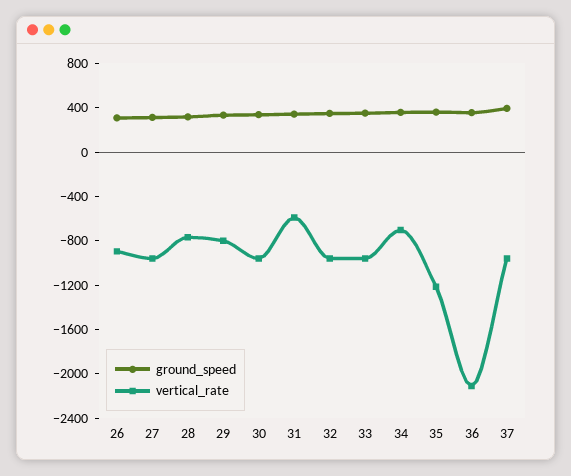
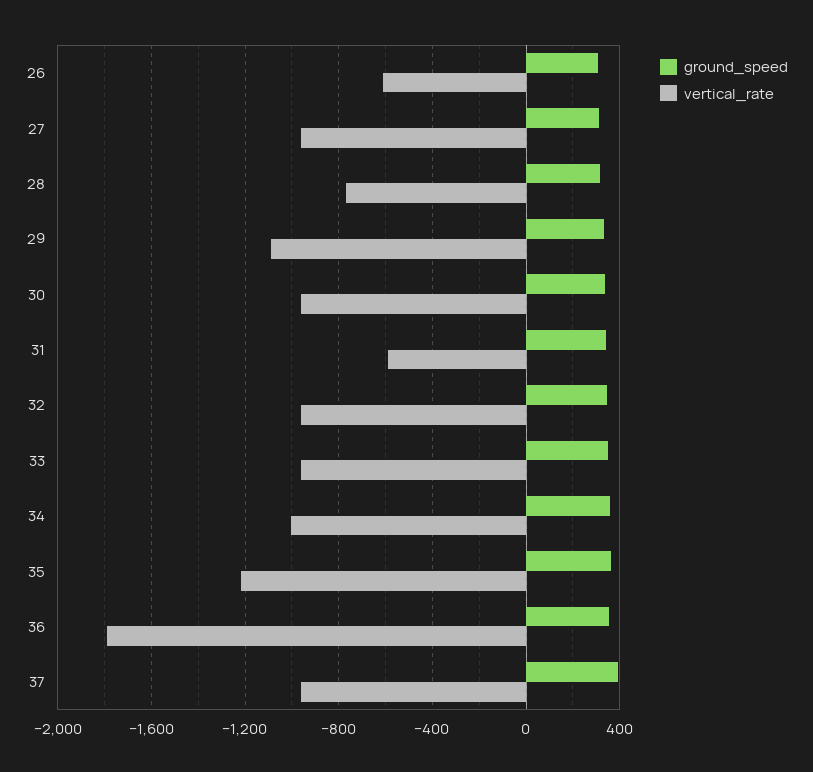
vertical_rate, 26: -900 -> -600
vertical_rate, 29: -800 -> -1100
vertical_rate, 34: -700 -> -1000
vertical_rate, 36: -2100 -> -1800

